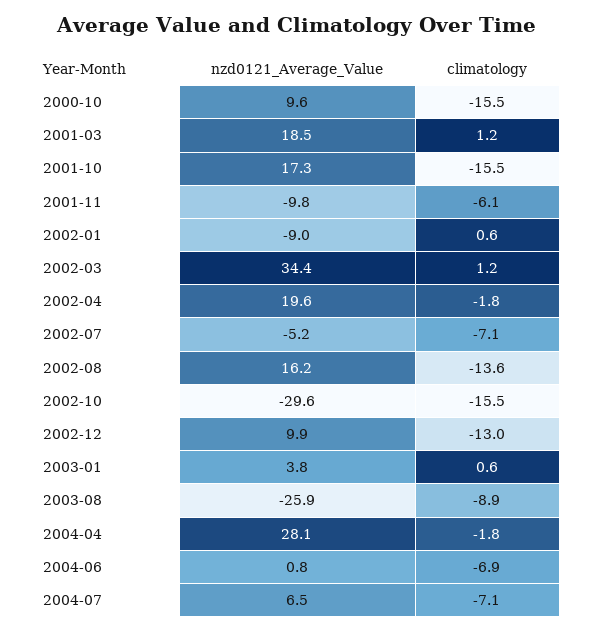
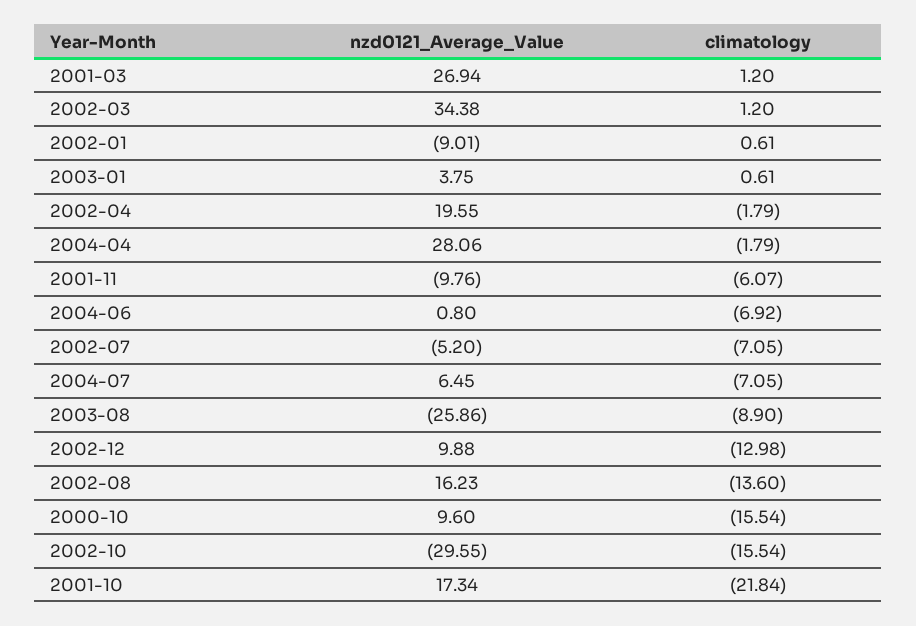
nzd0121_Average_Value, 2001-03: 18.5 -> 26.94
climatology, 2001-10: -15.5 -> -21.84

